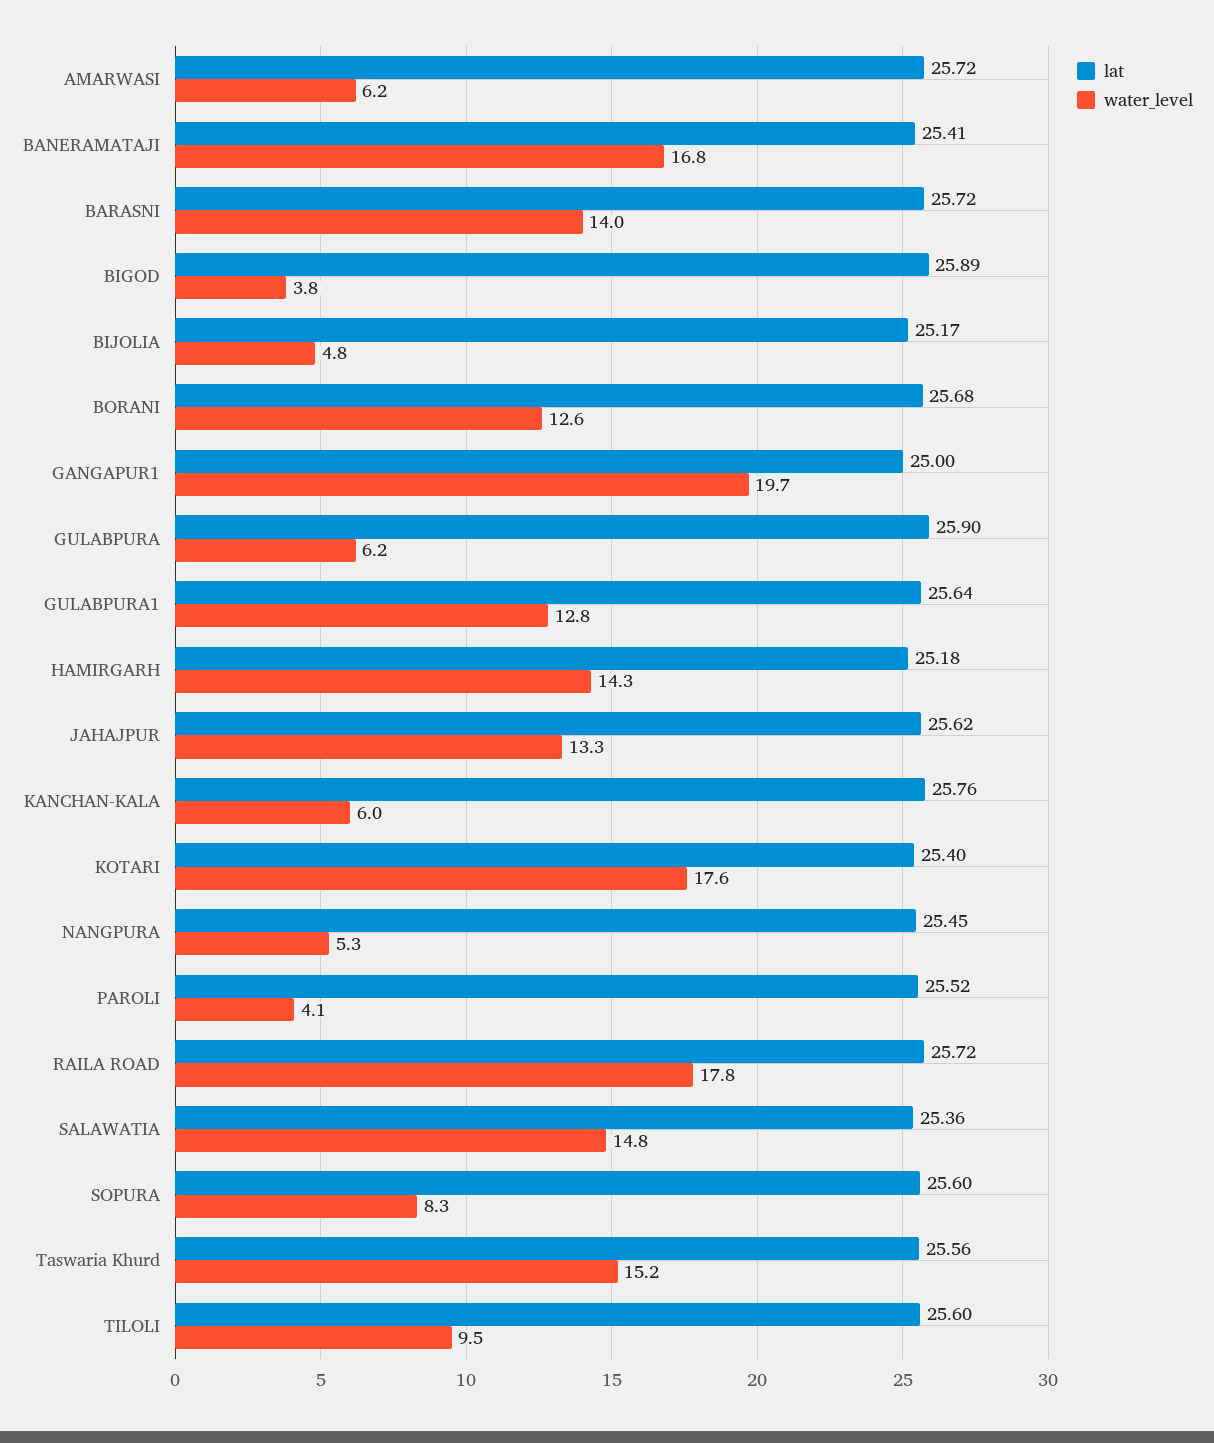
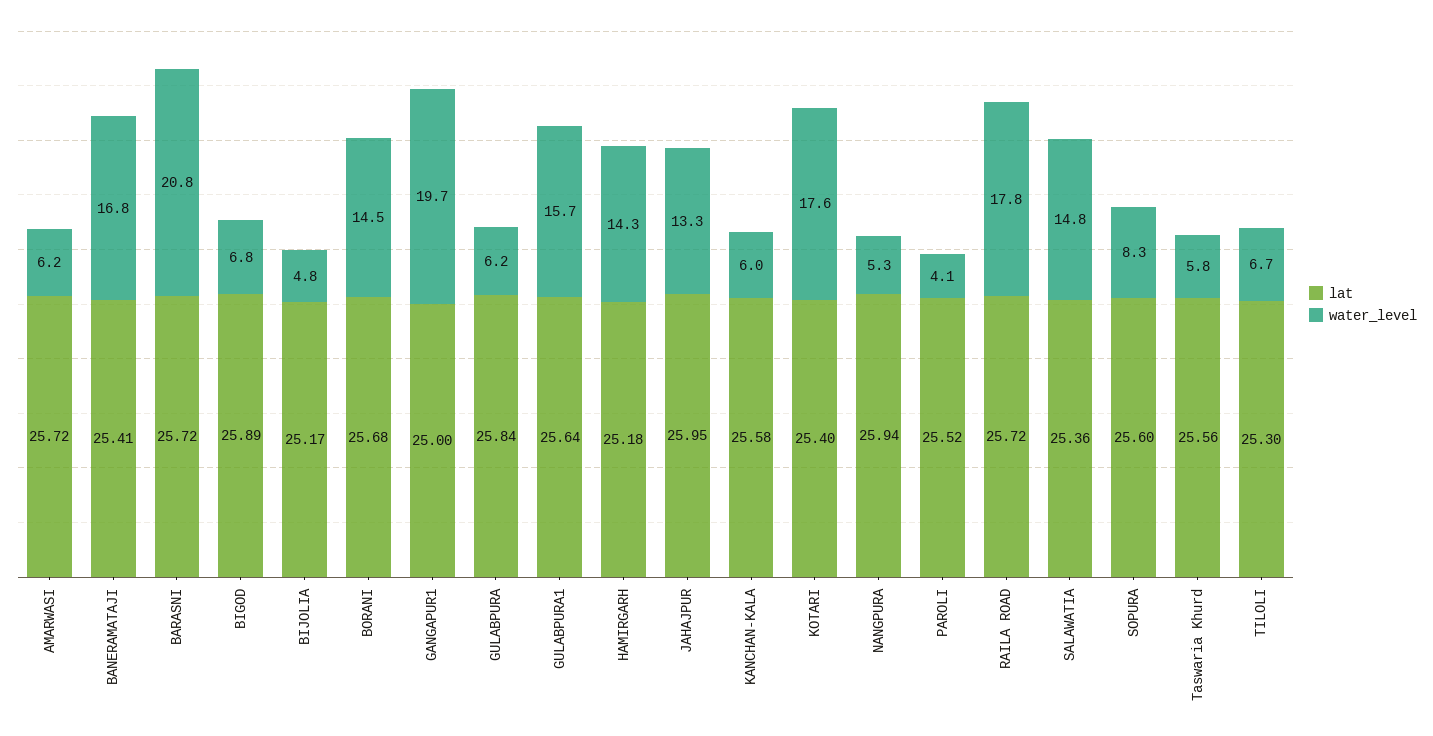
water_level, BARASNI: 14 -> 20.8
water_level, BIGOD: 3.8 -> 6.8
water_level, BORANI: 12.6 -> 14.5
lat, GULABPURA: 25.9 -> 25.84
water_level, GULABPURA1: 12.8 -> 15.7
lat, JAHAJPUR: 25.62 -> 25.95
lat, KANCHAN-KALA: 25.76 -> 25.58
lat, NANGPURA: 25.45 -> 25.94
water_level, Taswaria Khurd: 15.2 -> 5.8
lat, TILOLI: 25.6 -> 25.3
water_level, TILOLI: 9.5 -> 6.7

